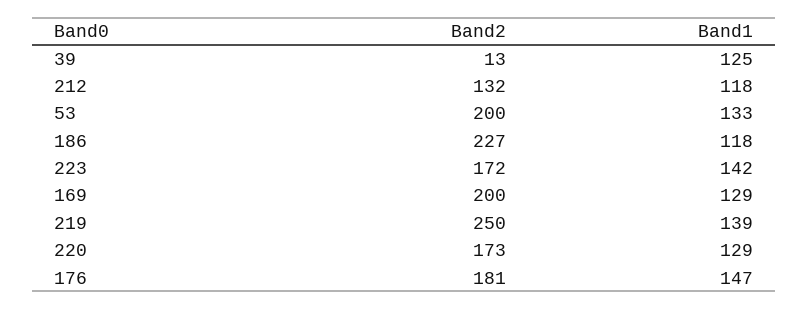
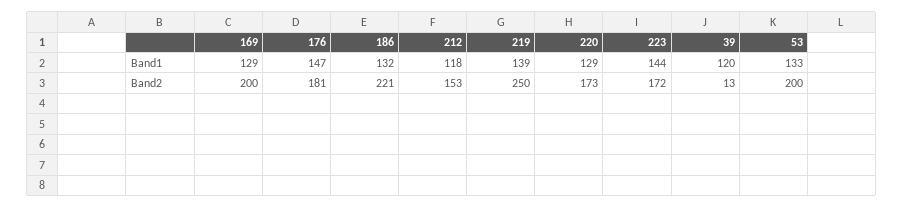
Band1, 39: 125 -> 120
Band2, 212: 132 -> 153
Band2, 186: 227 -> 221
Band1, 186: 118 -> 132
Band1, 223: 142 -> 144

